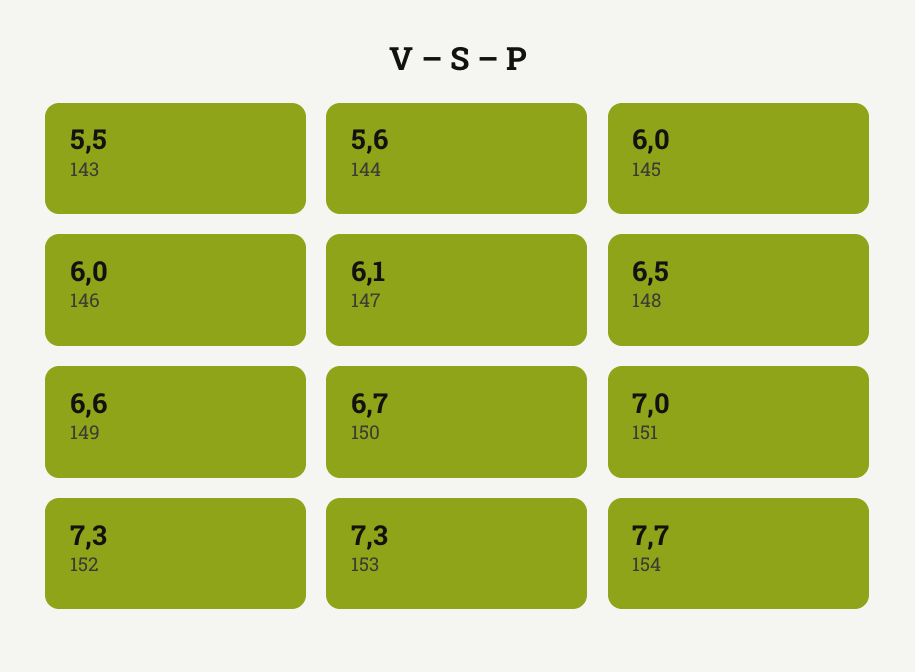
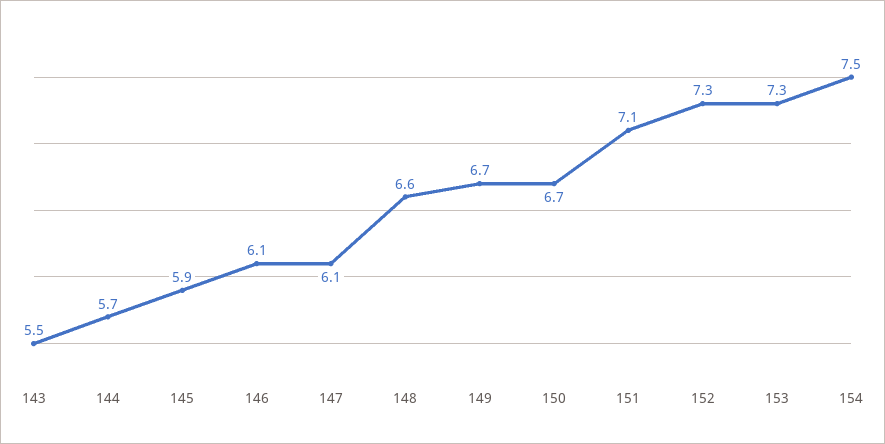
144: 5.6 -> 5.7
145: 6 -> 5.9
146: 6 -> 6.1
148: 6.5 -> 6.6
149: 6.6 -> 6.7
151: 7 -> 7.1
154: 7.7 -> 7.5

